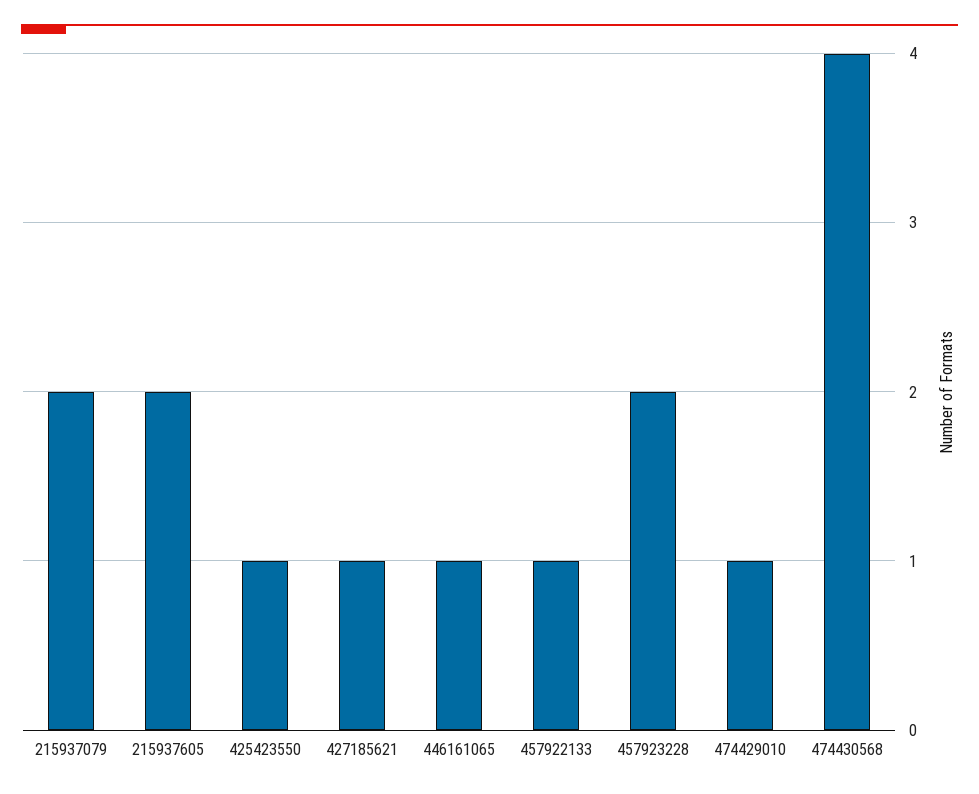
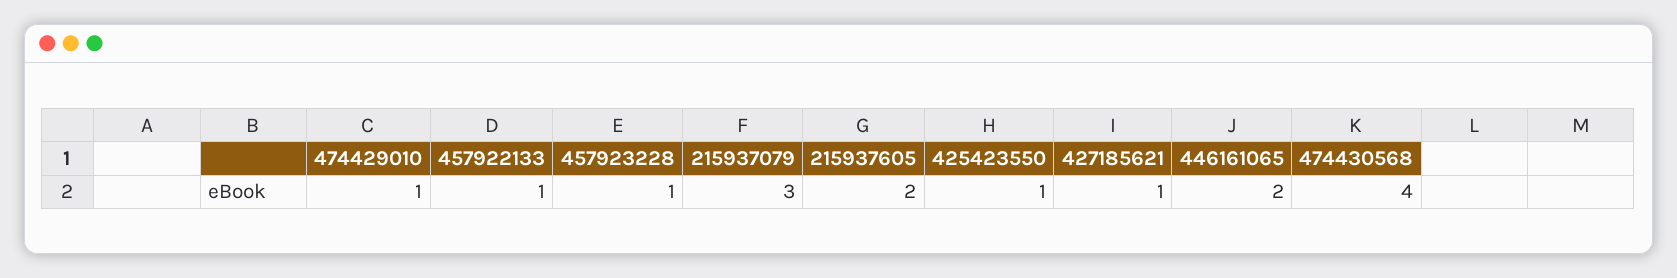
215937079: 2 -> 3
446161065: 1 -> 2
457923228: 2 -> 1

